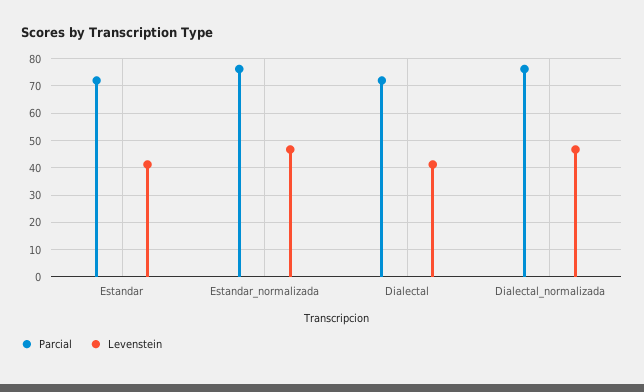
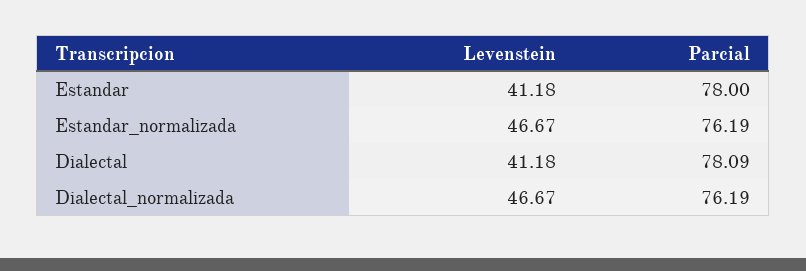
Parcial, Estandar: 72.5 -> 78
Parcial, Dialectal: 72.5 -> 78.09

